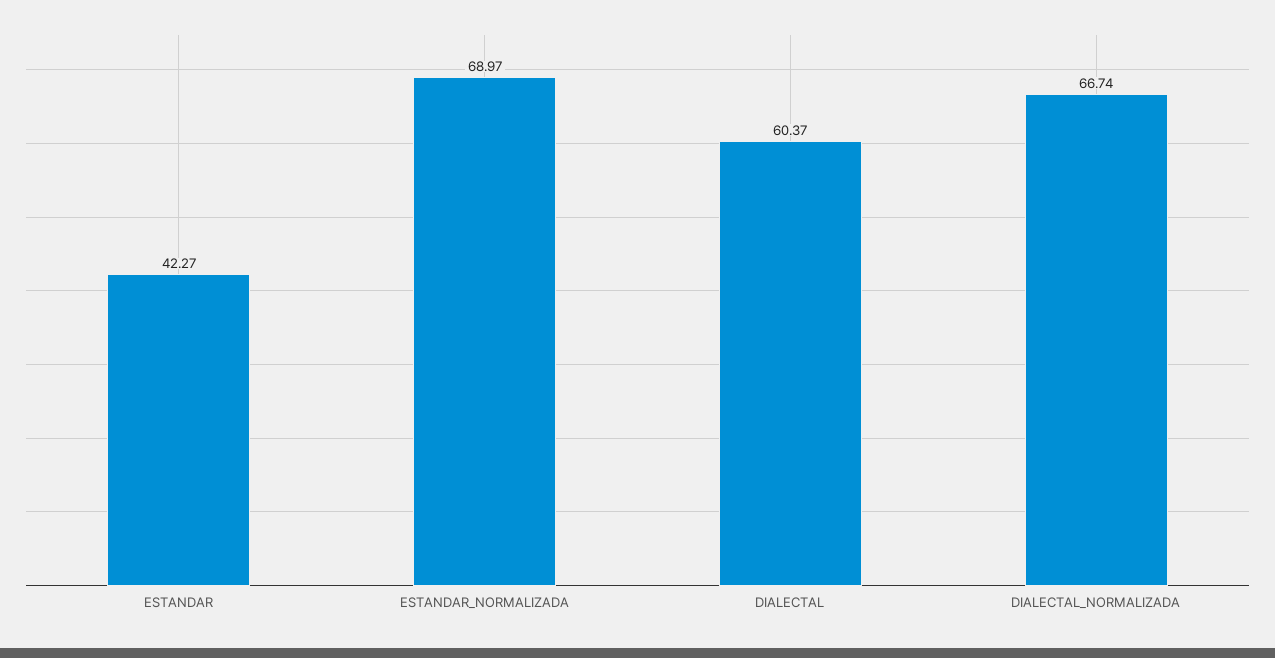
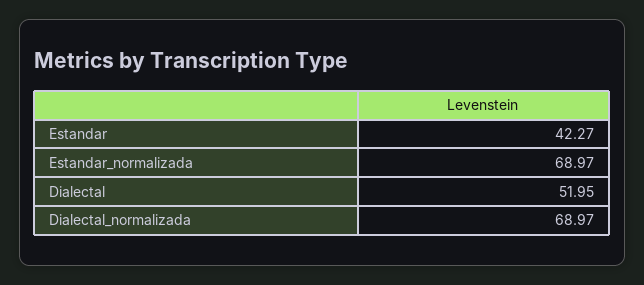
DIALECTAL: 60.37 -> 51.95
DIALECTAL_NORMALIZADA: 66.74 -> 68.97

